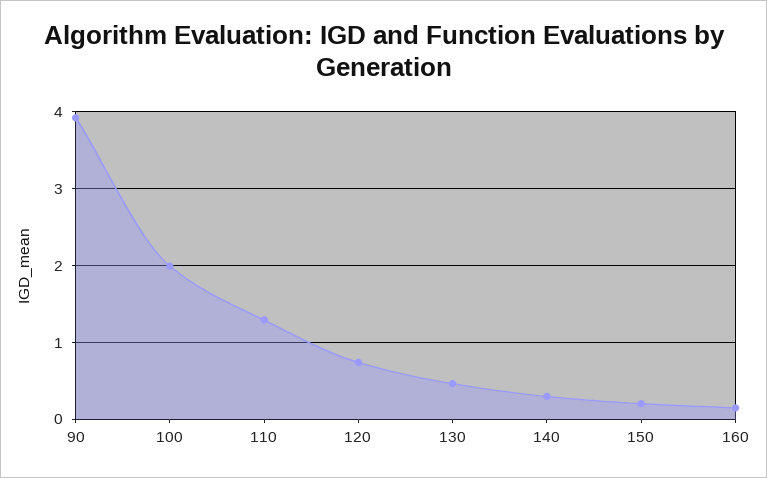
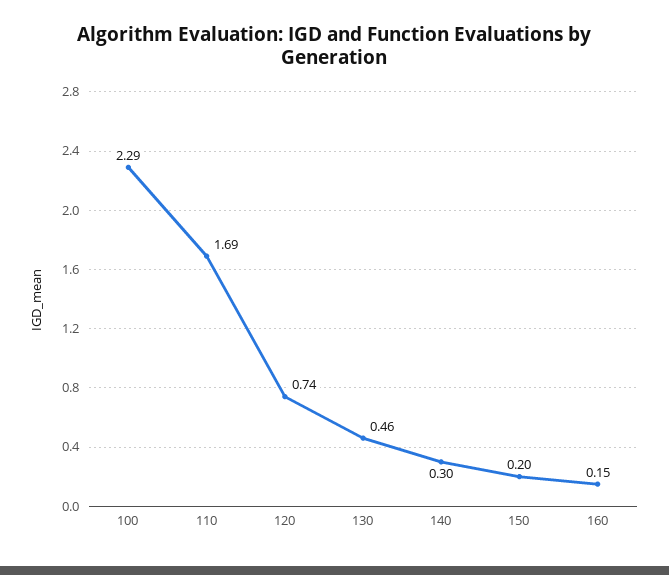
90: 3.9 -> none
100: 2 -> 2.29
110: 1.3 -> 1.69

